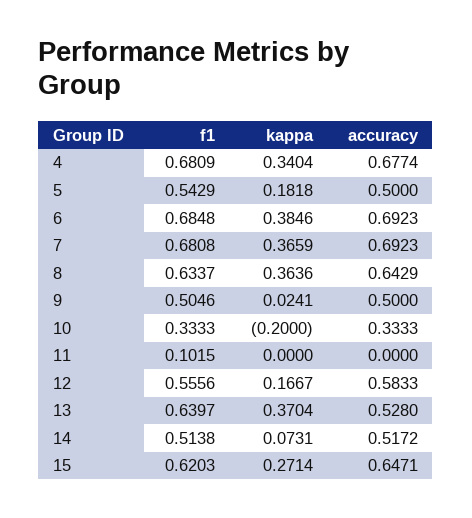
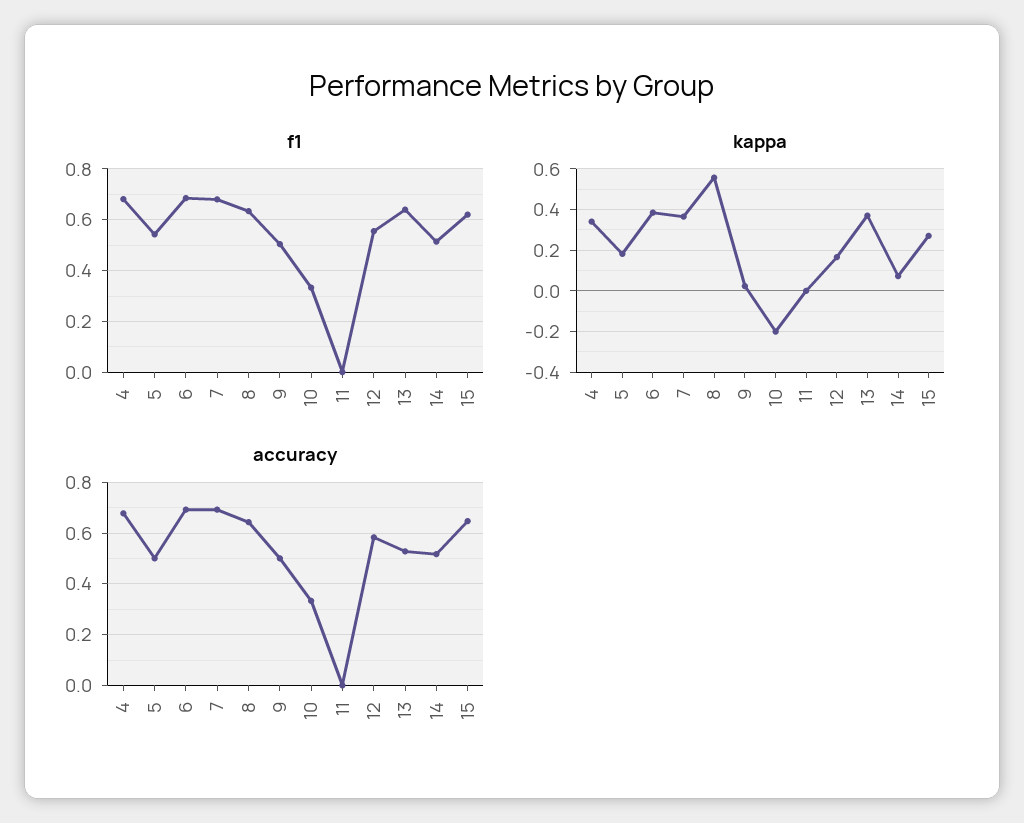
kappa, 8: 0.3636 -> 0.55
f1, 11: 0.1015 -> 0

